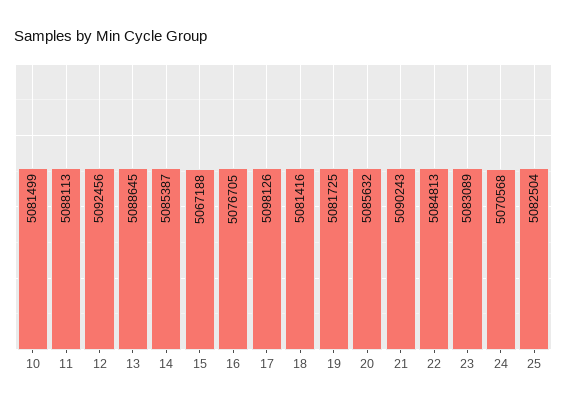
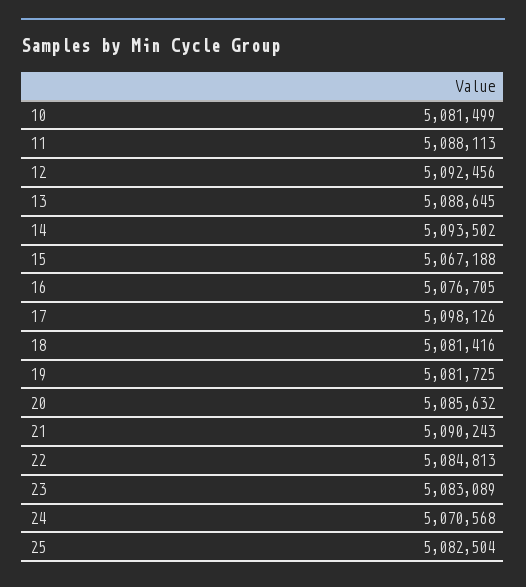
14: 5085387 -> 5093502

